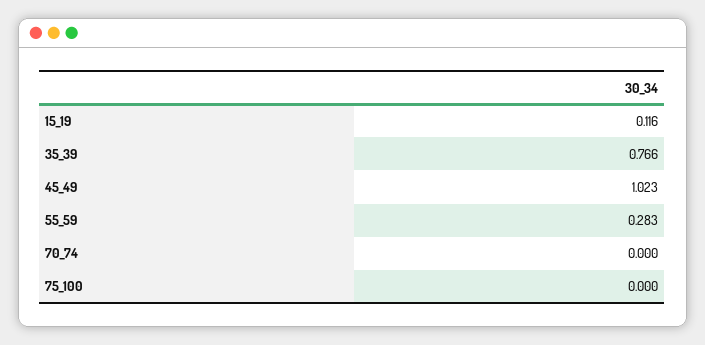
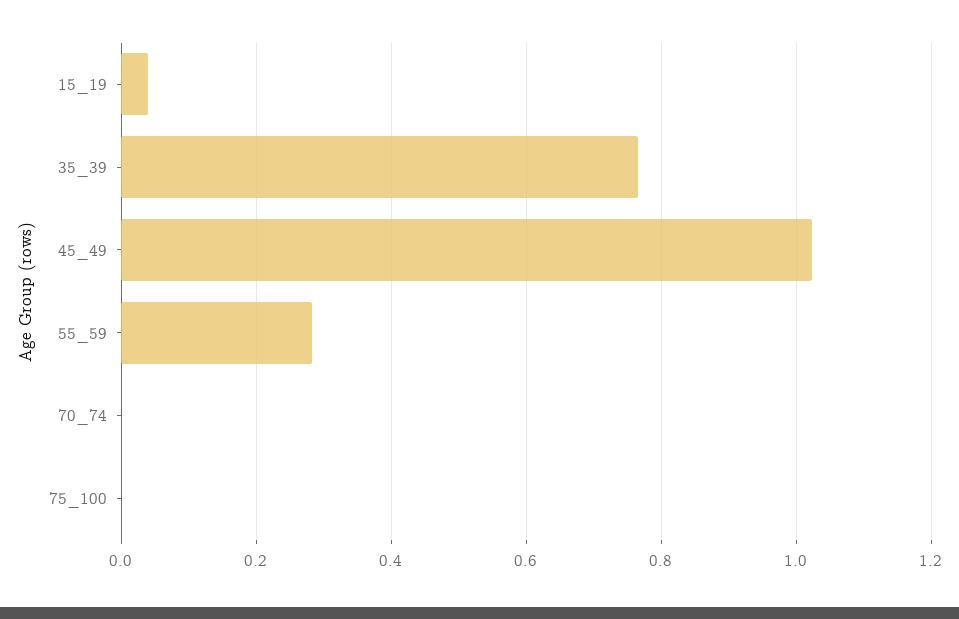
15_19: 0.116 -> 0.04

